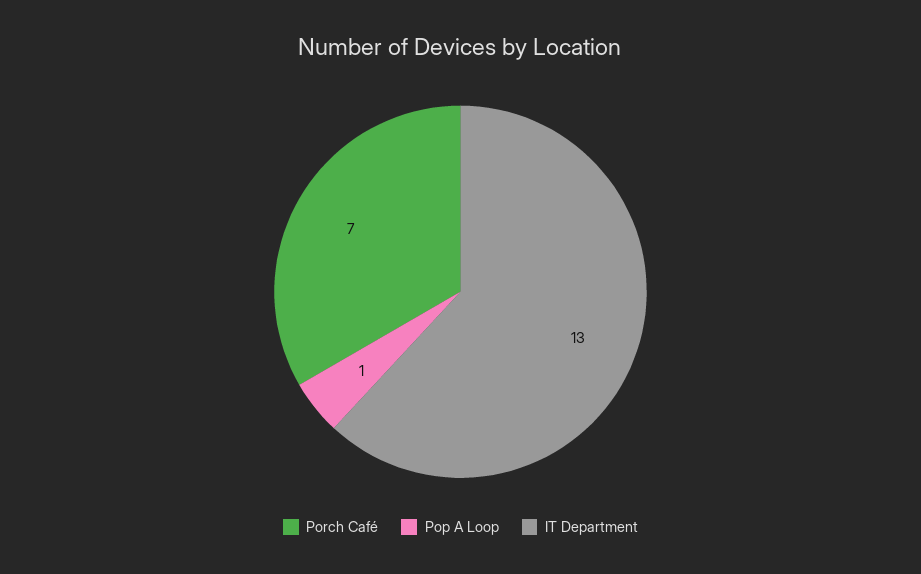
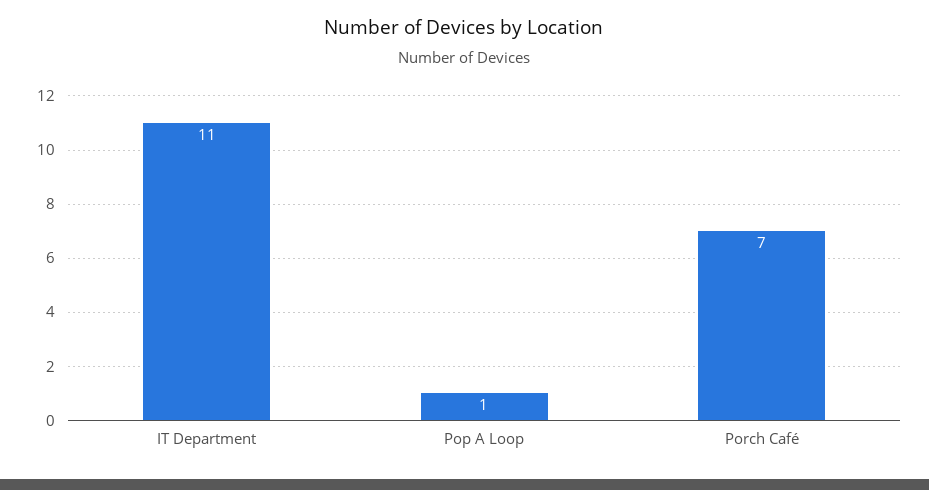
IT Department: 13 -> 11

